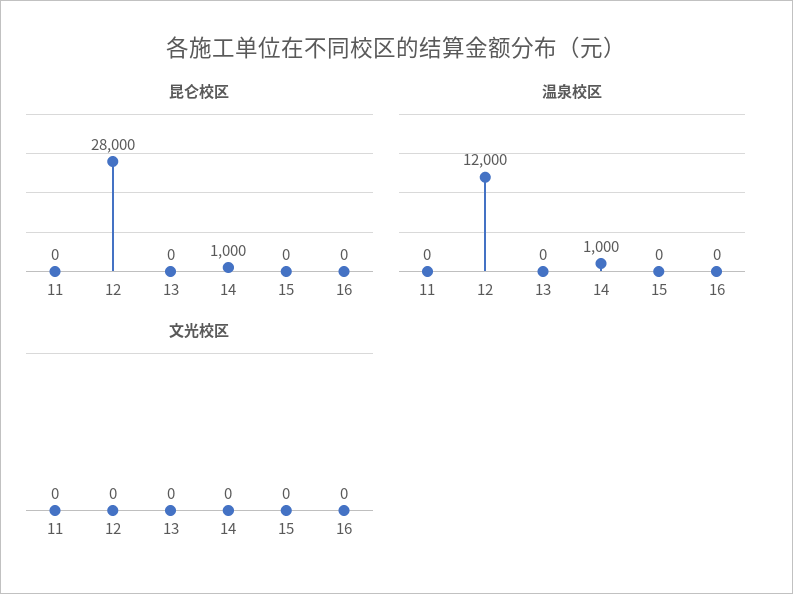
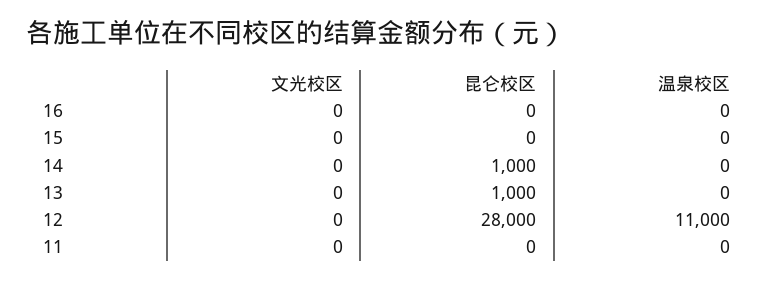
昆仑校区, 13: 0 -> 1000
温泉校区, 12: 12000 -> 11000
温泉校区, 14: 1000 -> 0

